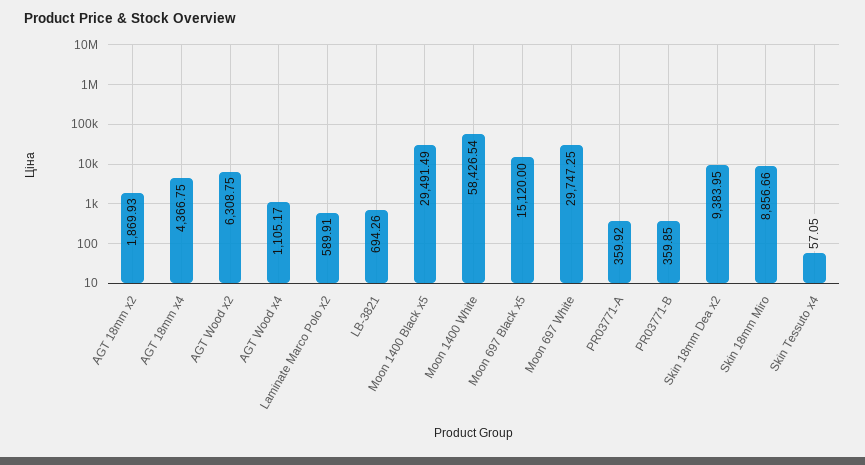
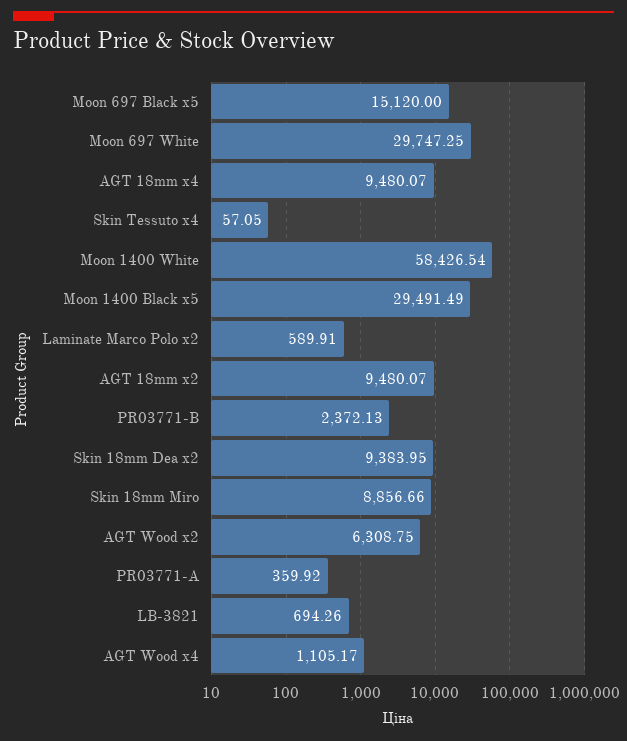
AGT 18mm x2: 1869.93 -> 9480.07
AGT 18mm x4: 4366.75 -> 9480.07
PR03771-B: 359.85 -> 2372.13

